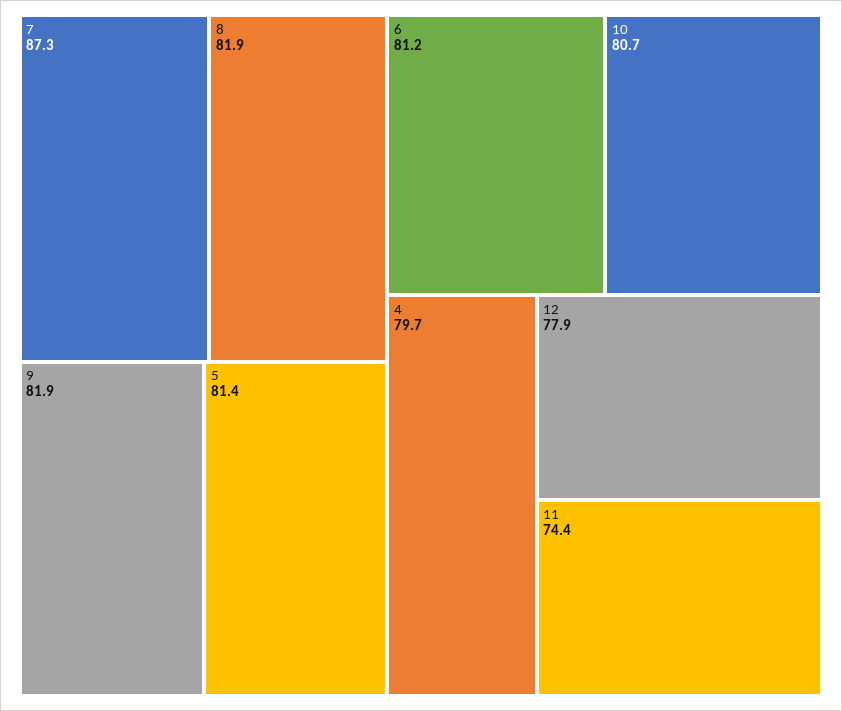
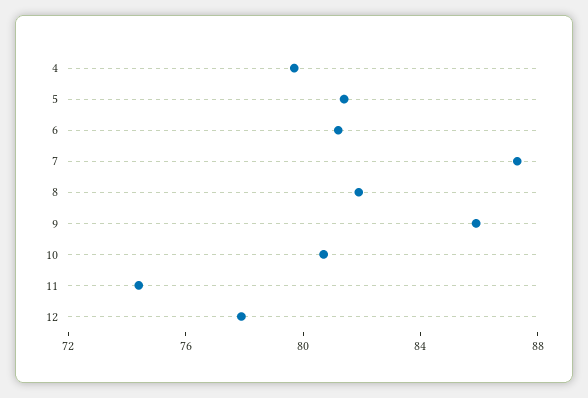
9: 81.9 -> 86

